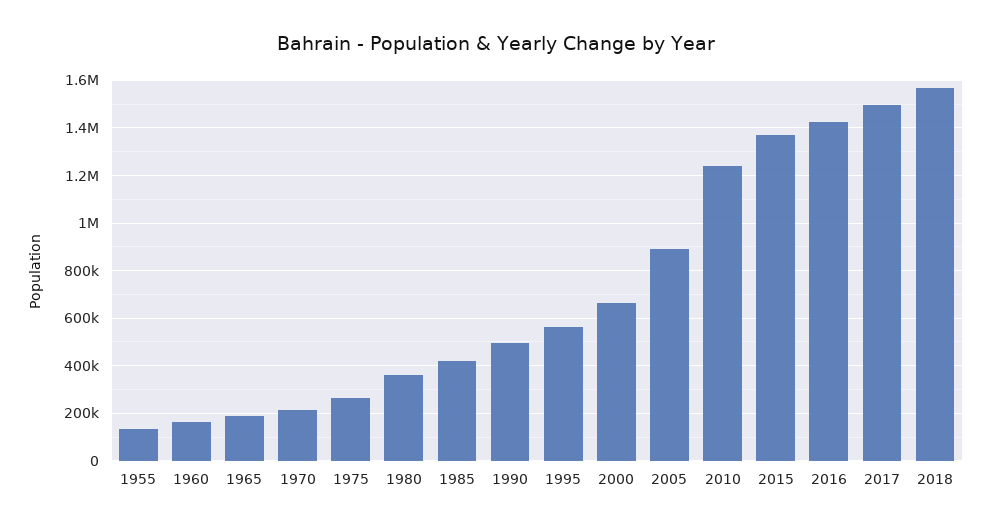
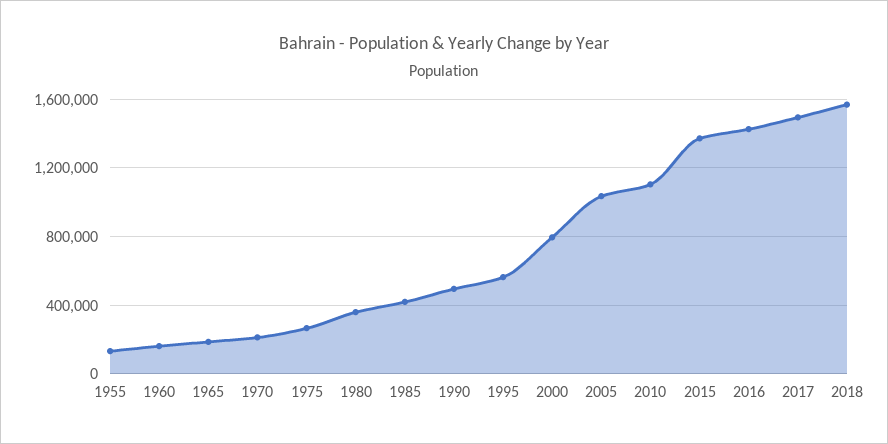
2000: 650000 -> 800000
2005: 900000 -> 1050000
2010: 1250000 -> 1100000

